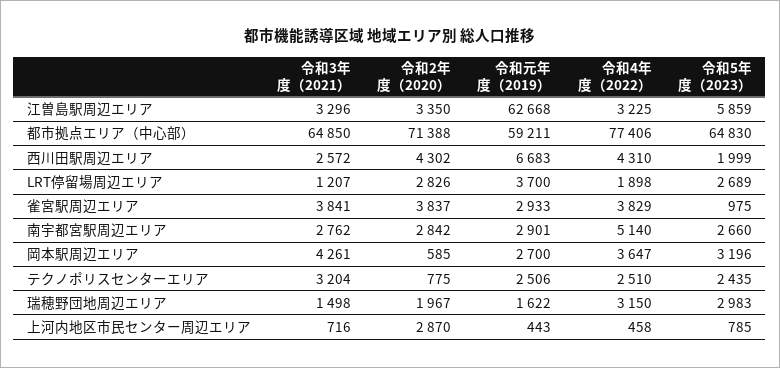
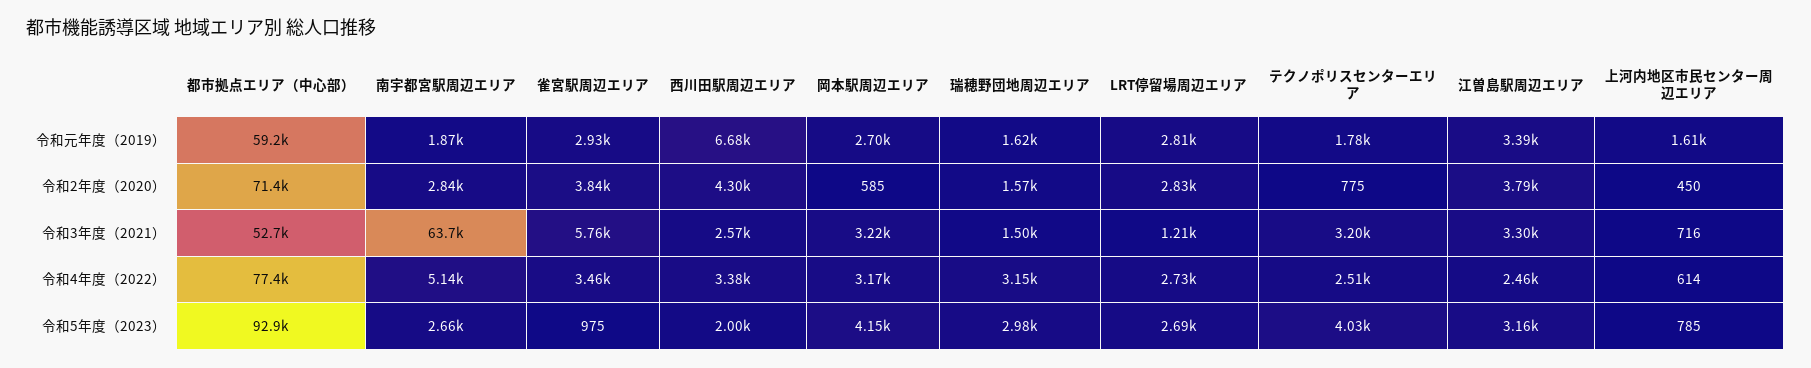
令和2年度（2020）, 江曽島駅周辺エリア: 3350 -> 3790
令和元年度（2019）, 江曽島駅周辺エリア: 62668 -> 3390
令和4年度（2022）, 江曽島駅周辺エリア: 3225 -> 2460
令和5年度（2023）, 江曽島駅周辺エリア: 5859 -> 3160
令和3年度（2021）, 都市拠点エリア（中心部）: 64850 -> 52700
令和5年度（2023）, 都市拠点エリア（中心部）: 64830 -> 92900
令和4年度（2022）, 西川田駅周辺エリア: 4310 -> 3380
令和元年度（2019）, LRT停留場周辺エリア: 3700 -> 2810
令和4年度（2022）, LRT停留場周辺エリア: 1898 -> 2730
令和3年度（2021）, 雀宮駅周辺エリア: 3841 -> 5760
令和4年度（2022）, 雀宮駅周辺エリア: 3829 -> 3460
令和3年度（2021）, 南宇都宮駅周辺エリア: 2762 -> 63700
令和元年度（2019）, 南宇都宮駅周辺エリア: 2901 -> 1870
令和3年度（2021）, 岡本駅周辺エリア: 4261 -> 3220
令和4年度（2022）, 岡本駅周辺エリア: 3647 -> 3170
令和5年度（2023）, 岡本駅周辺エリア: 3196 -> 4150
令和元年度（2019）, テクノポリスセンターエリア: 2506 -> 1780
令和5年度（2023）, テクノポリスセンターエリア: 2435 -> 4030
令和2年度（2020）, 瑞穂野団地周辺エリア: 1967 -> 1570
令和2年度（2020）, 上河内地区市民センター周辺エリア: 2870 -> 450
令和元年度（2019）, 上河内地区市民センター周辺エリア: 443 -> 1610
令和4年度（2022）, 上河内地区市民センター周辺エリア: 458 -> 614

